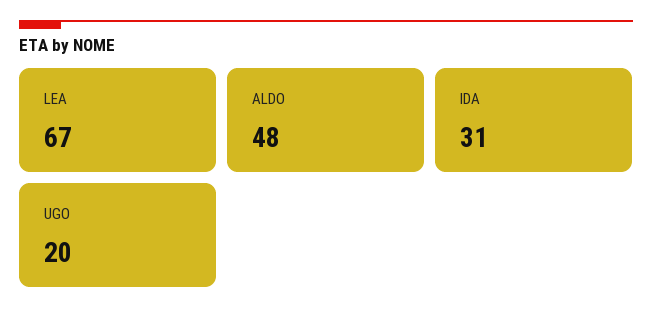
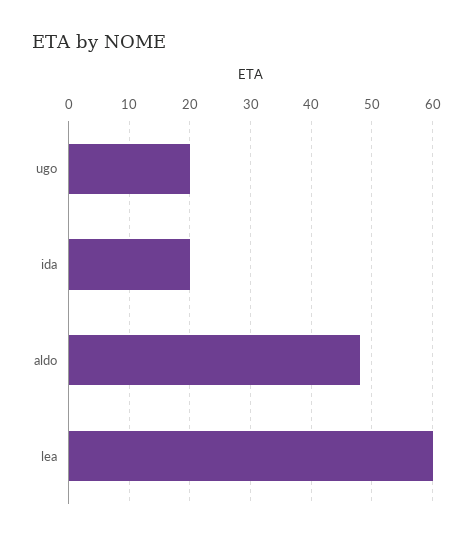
LEA: 67 -> 60
IDA: 31 -> 20

